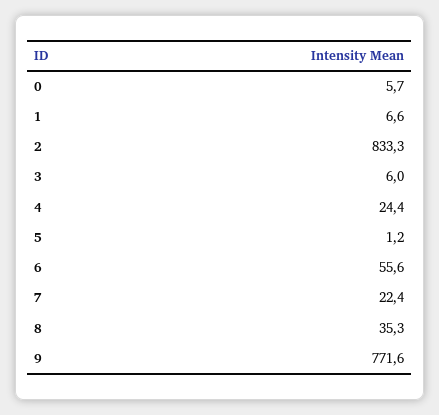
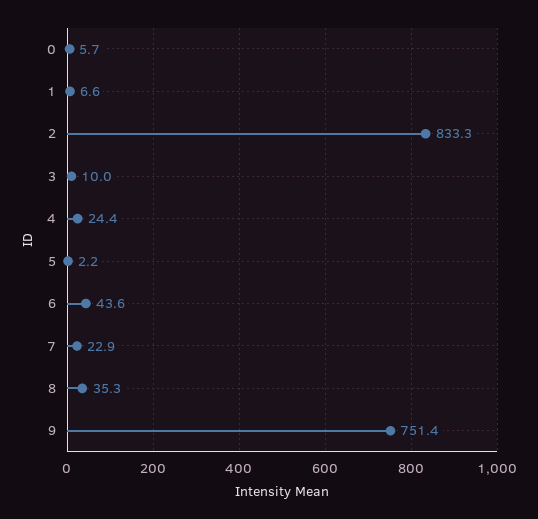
3: 6 -> 10
5: 1.2 -> 2.2
6: 55.6 -> 43.6
7: 22.4 -> 22.9
9: 771.6 -> 751.4

